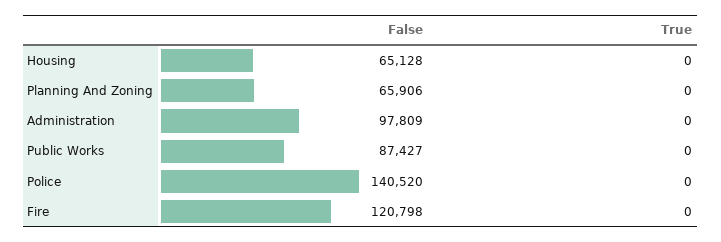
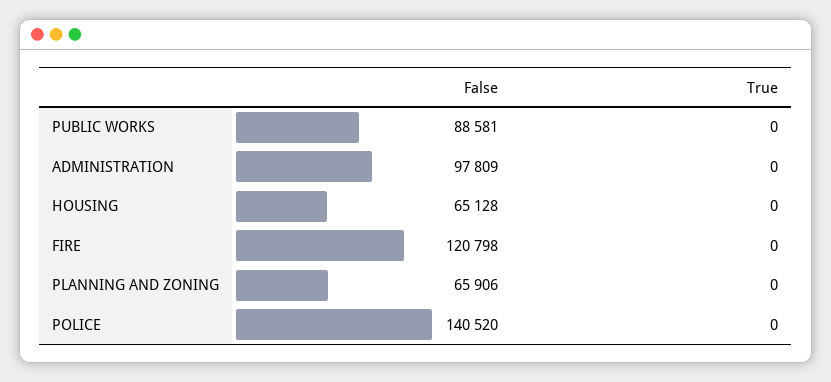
False, Public Works: 87427 -> 88581

